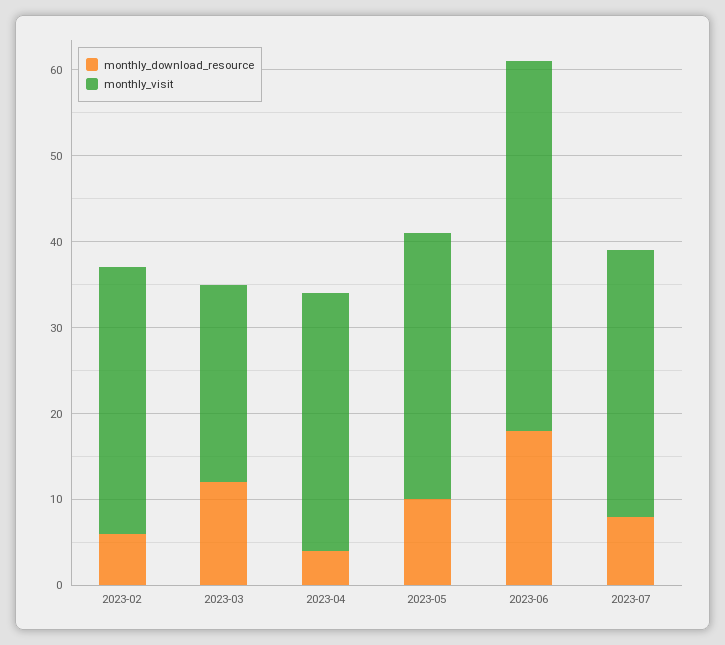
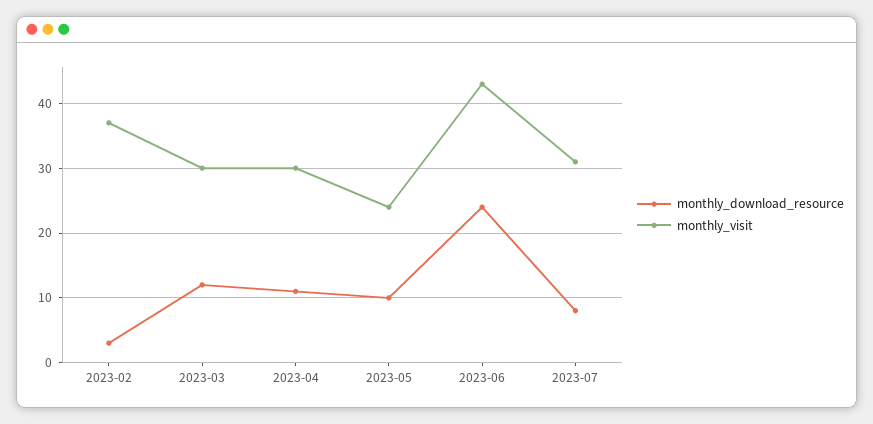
monthly_download_resource, 2023-02: 6 -> 3
monthly_visit, 2023-02: 31 -> 37
monthly_visit, 2023-03: 23 -> 30
monthly_download_resource, 2023-04: 4 -> 11
monthly_visit, 2023-05: 31 -> 24
monthly_download_resource, 2023-06: 18 -> 24

